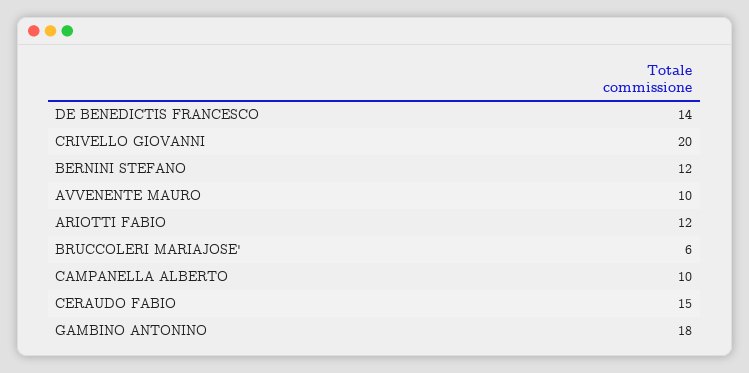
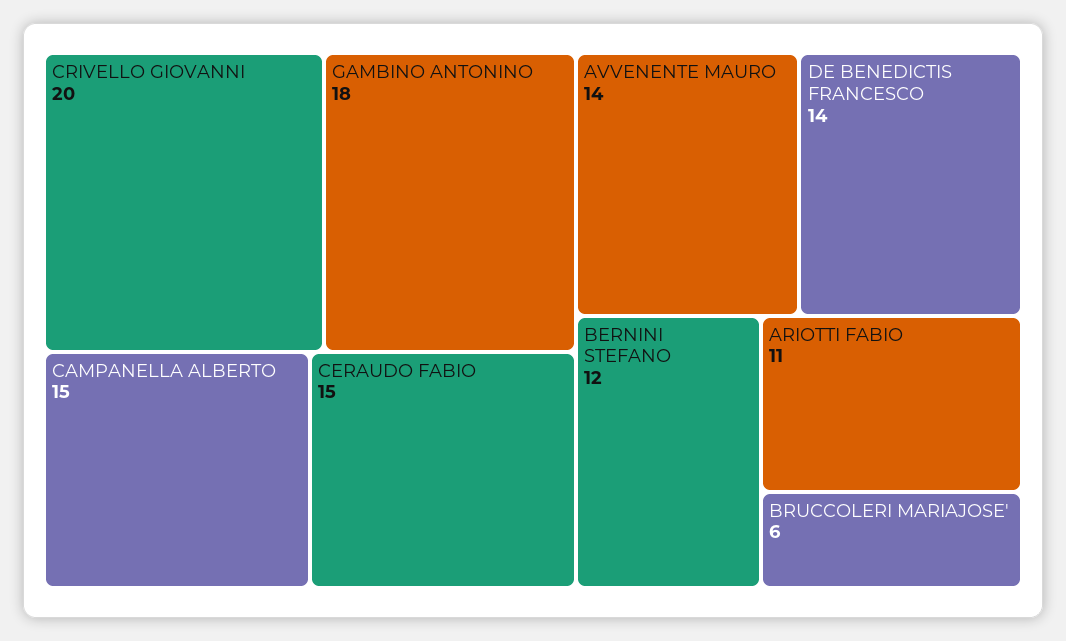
AVVENENTE MAURO: 10 -> 14
ARIOTTI FABIO: 12 -> 11
CAMPANELLA ALBERTO: 10 -> 15

